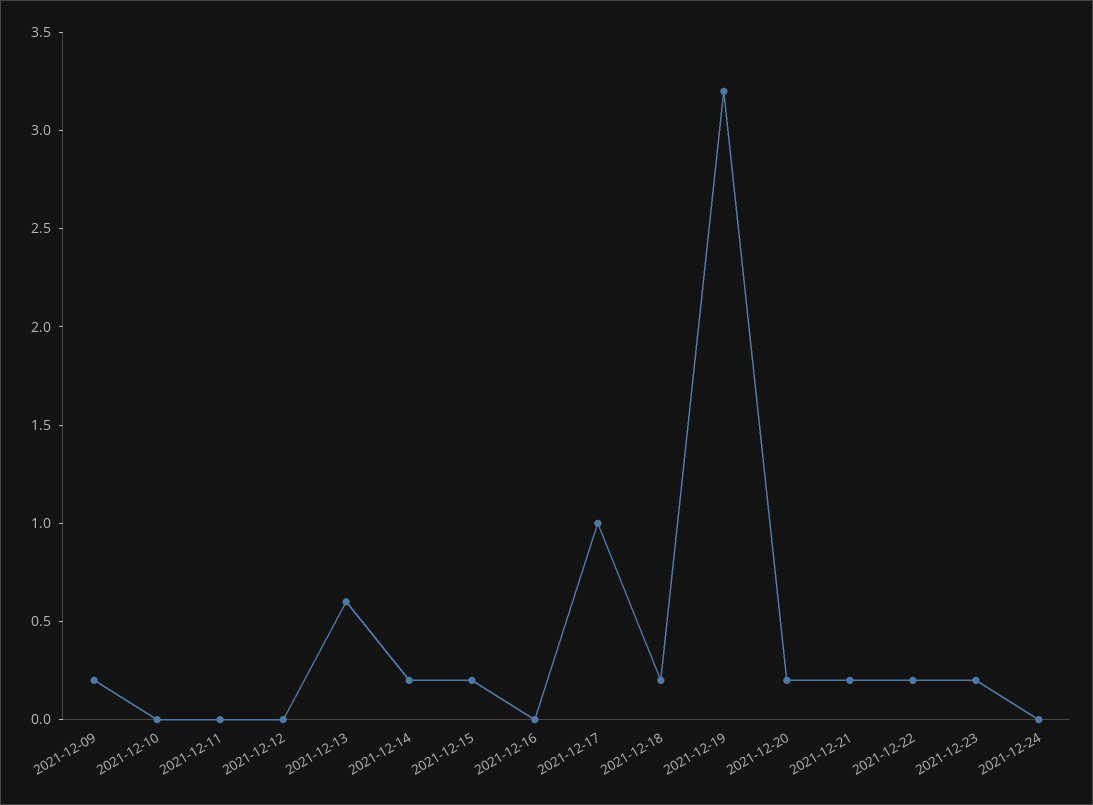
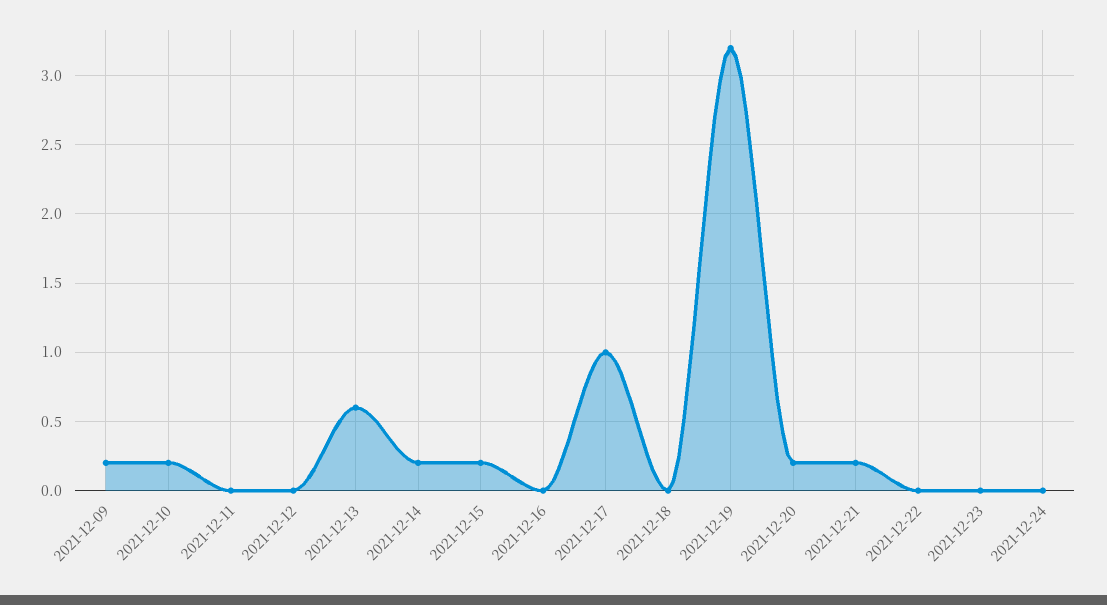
2021-12-10: 0 -> 0.2
2021-12-18: 0.2 -> 0
2021-12-22: 0.2 -> 0
2021-12-23: 0.2 -> 0

